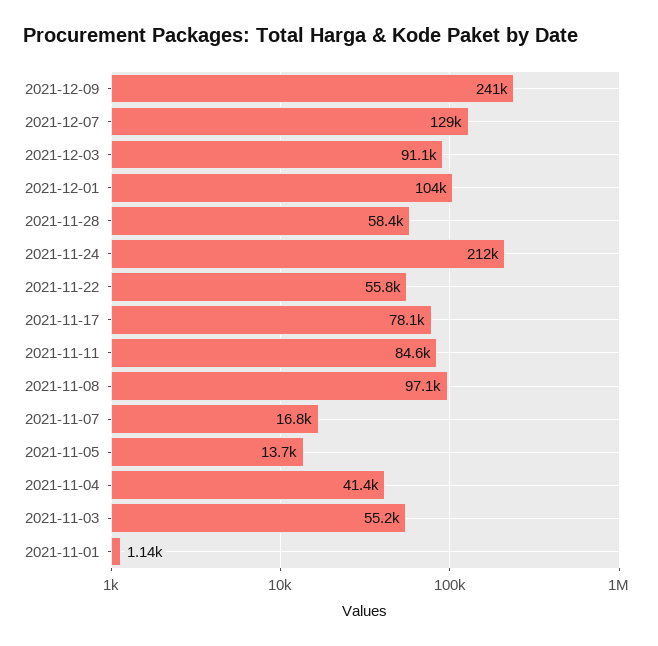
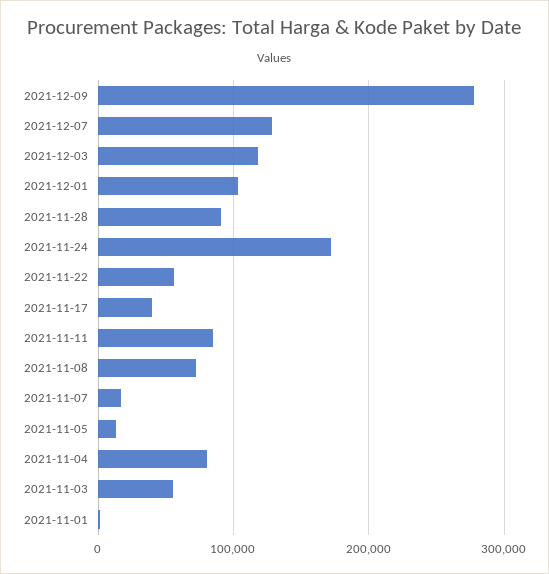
2021-12-09: 241000 -> 280000
2021-12-03: 91100 -> 120000
2021-11-28: 58400 -> 90000
2021-11-24: 212000 -> 170000
2021-11-17: 78100 -> 40000
2021-11-08: 97100 -> 70000
2021-11-04: 41400 -> 80000

